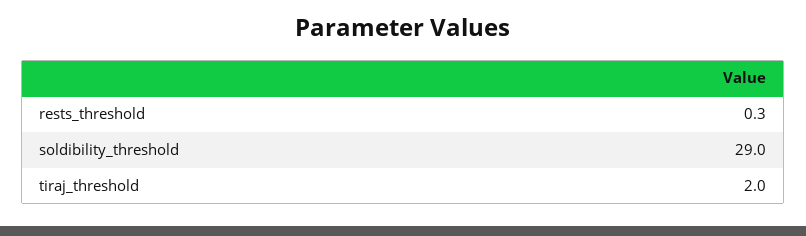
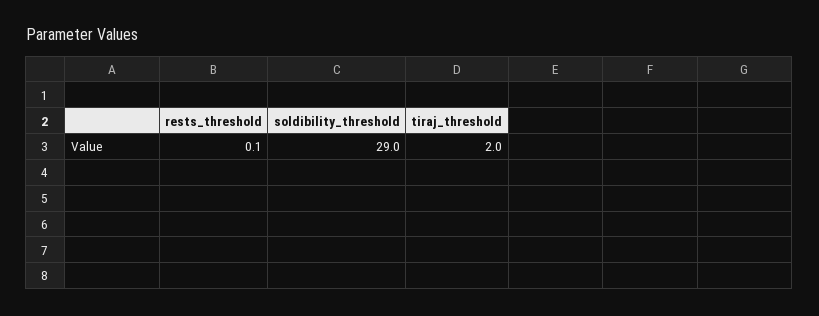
rests_threshold: 0.3 -> 0.1

